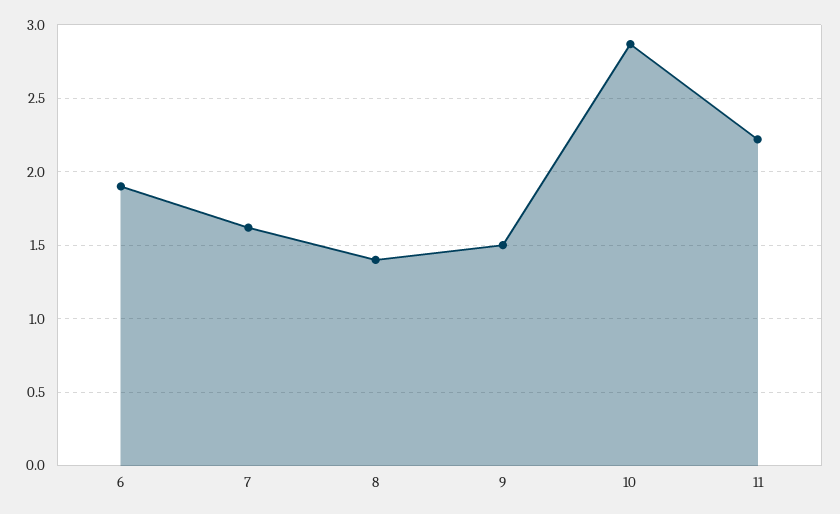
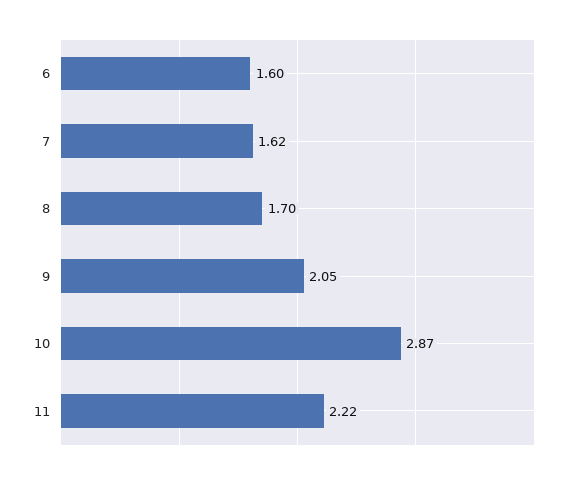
6: 1.9 -> 1.6
8: 1.4 -> 1.7
9: 1.5 -> 2.05

